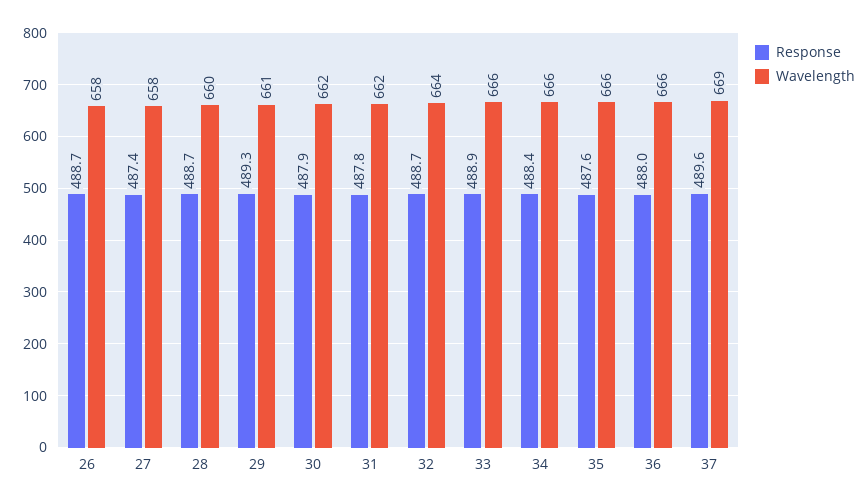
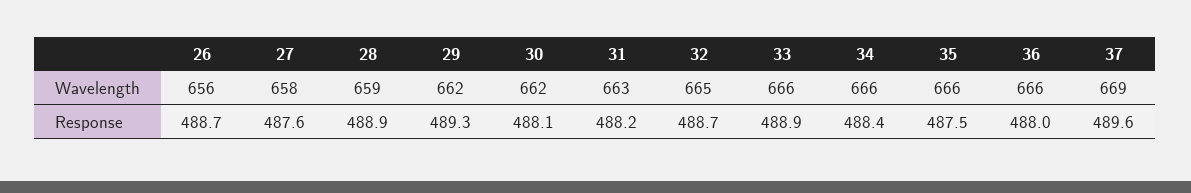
Wavelength, 26: 658 -> 656
Response, 27: 487.4 -> 487.6
Response, 28: 488.7 -> 488.9
Wavelength, 28: 660 -> 659
Wavelength, 29: 661 -> 662
Response, 30: 487.9 -> 488.1
Response, 31: 487.8 -> 488.2
Wavelength, 31: 662 -> 663
Wavelength, 32: 664 -> 665
Response, 35: 487.6 -> 487.5

